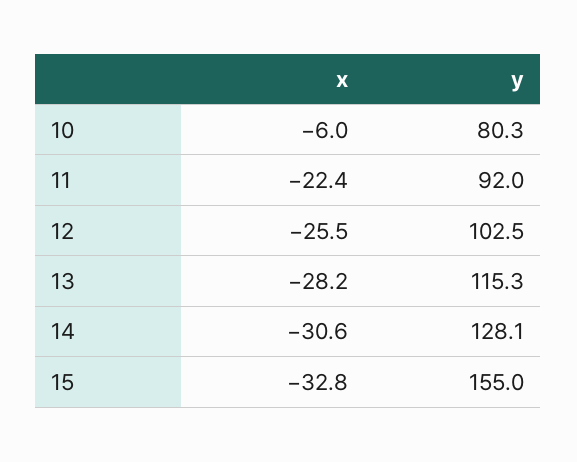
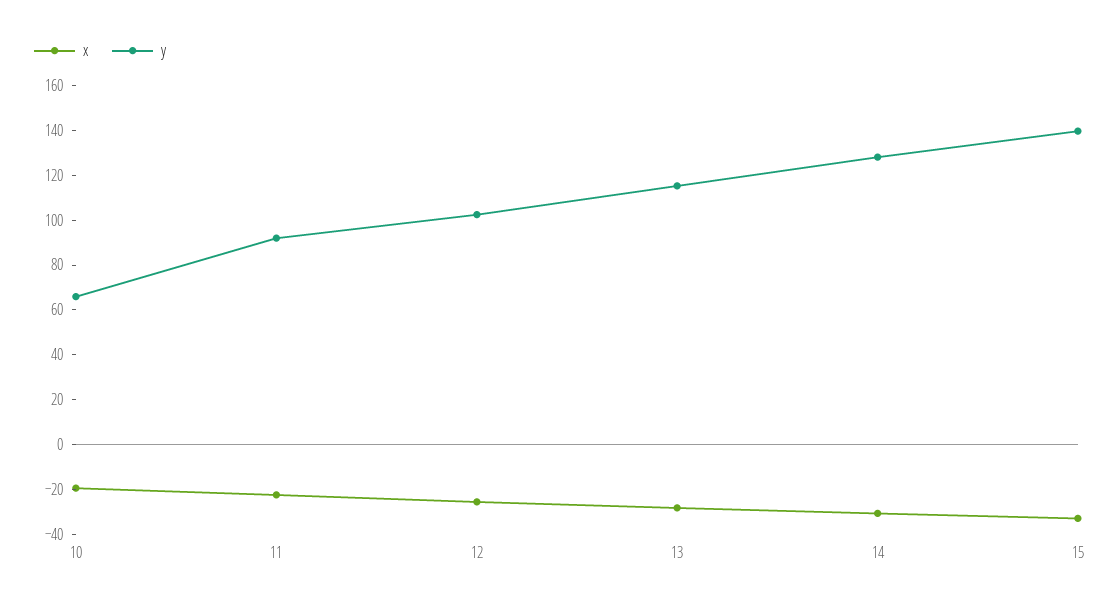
x, 10: -6 -> -20
y, 10: 80.3 -> 65
y, 15: 155 -> 140

